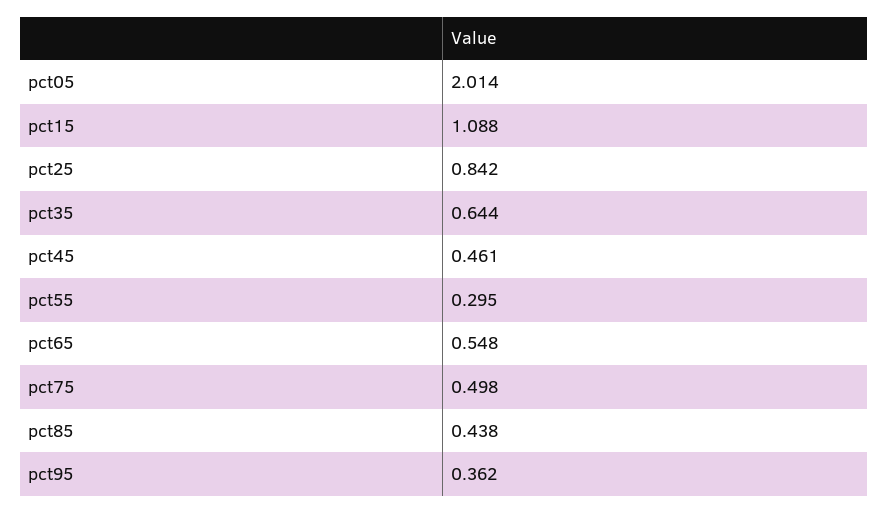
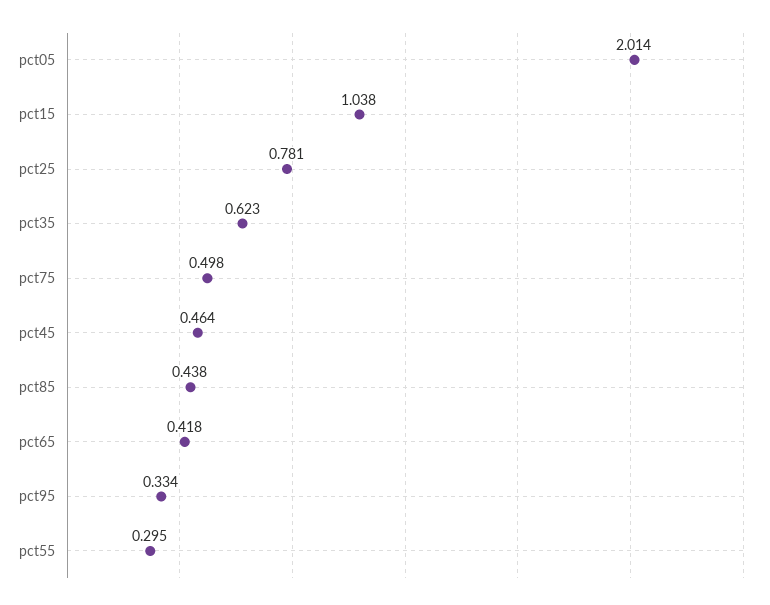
pct15: 1.088 -> 1.038
pct25: 0.842 -> 0.781
pct35: 0.644 -> 0.623
pct45: 0.461 -> 0.464
pct65: 0.548 -> 0.418
pct95: 0.362 -> 0.334

